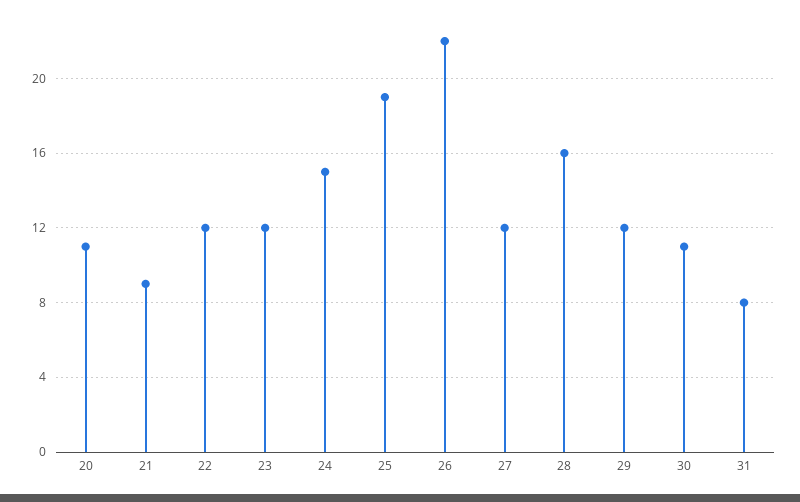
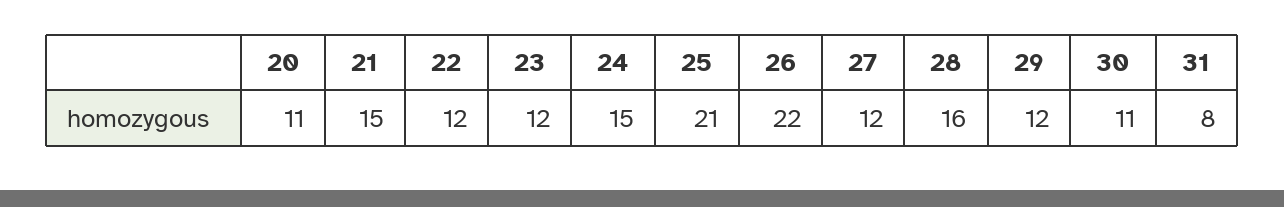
21: 9 -> 15
25: 19 -> 21

